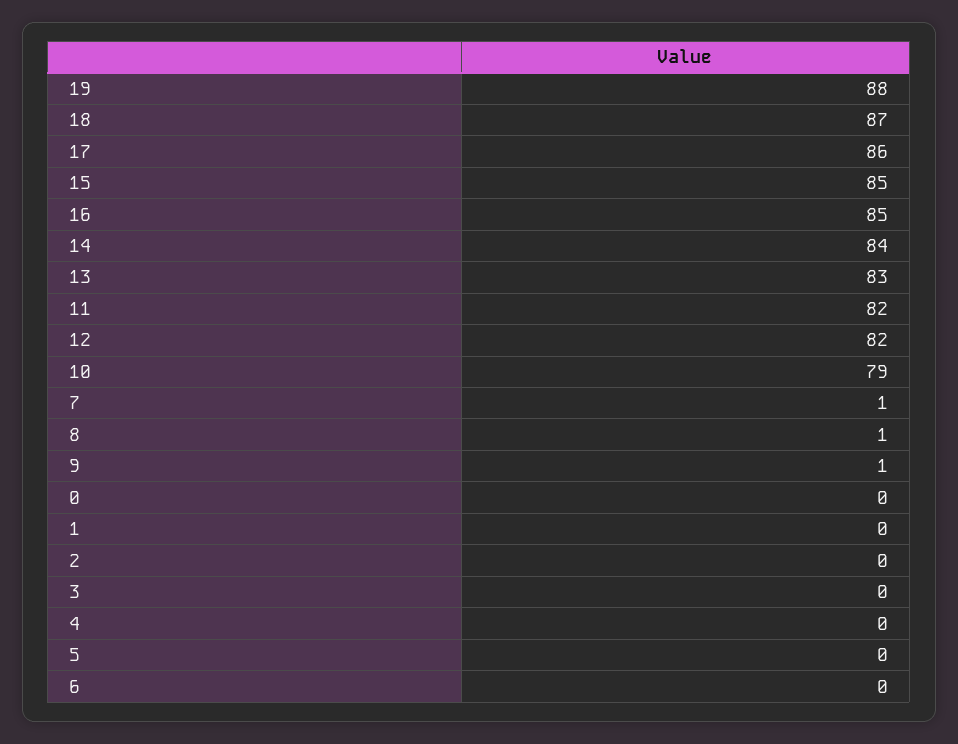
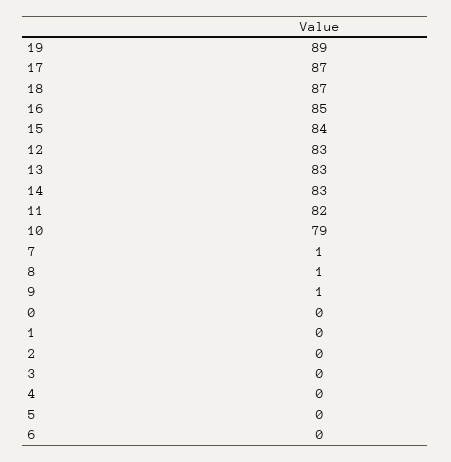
19: 88 -> 89
17: 86 -> 87
15: 85 -> 84
14: 84 -> 83
12: 82 -> 83

